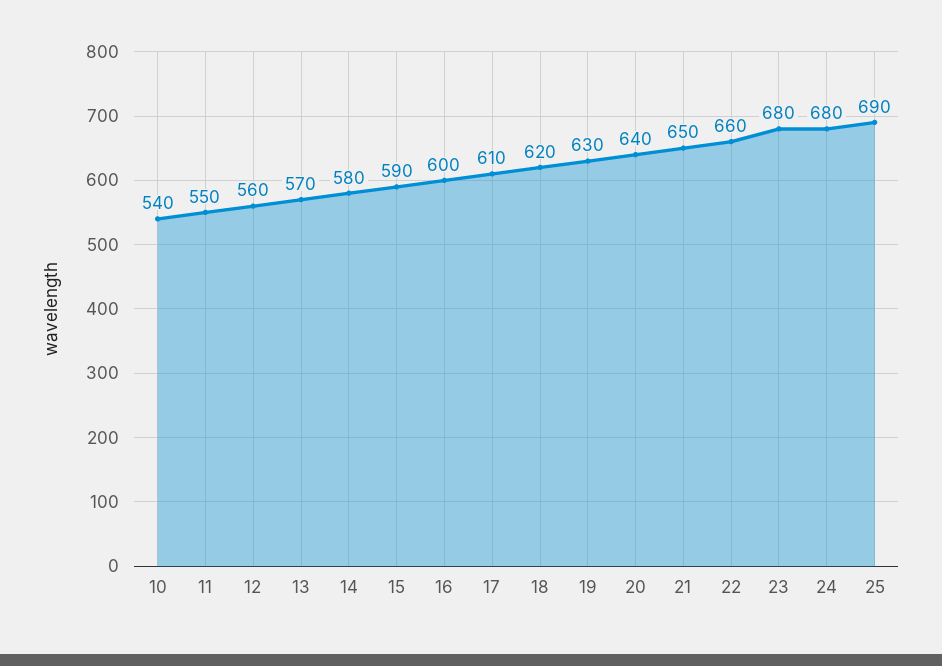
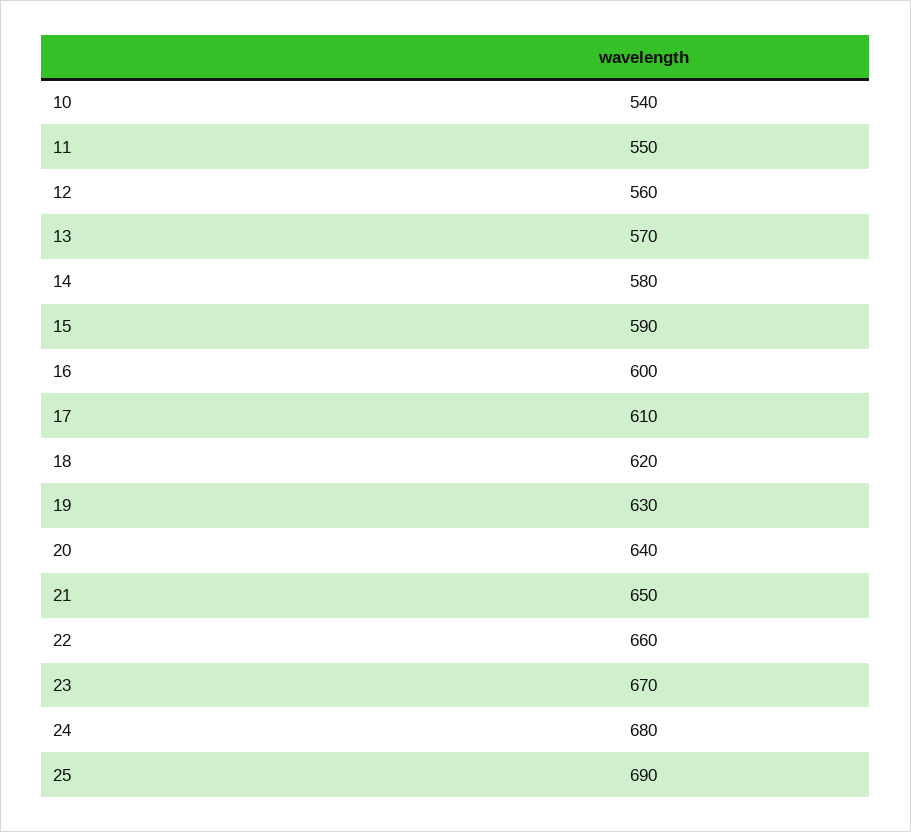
23: 680 -> 670

